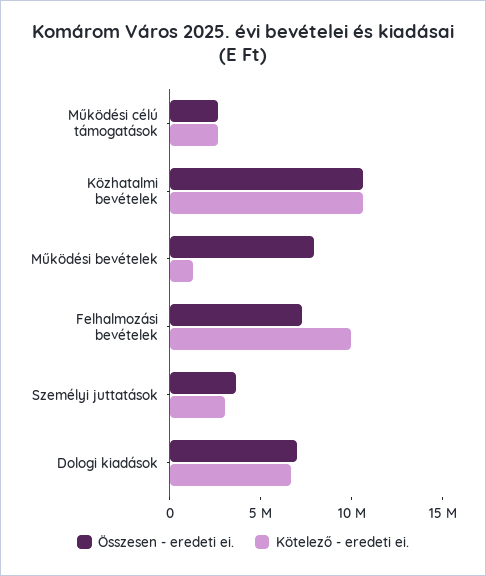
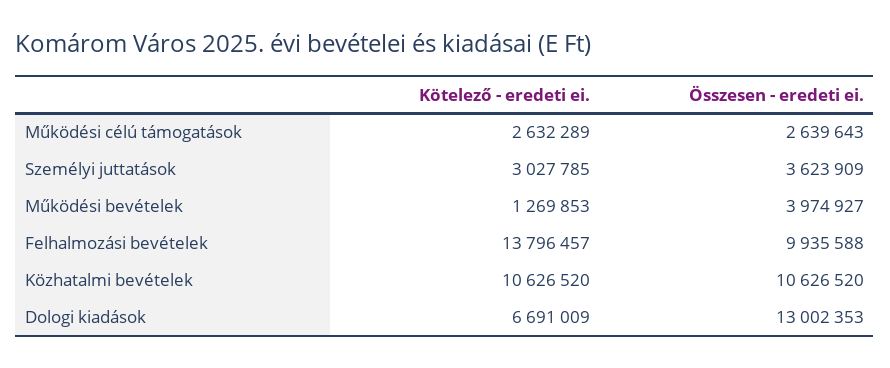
Összesen - eredeti ei., Működési bevételek: 8000000 -> 3974927
Összesen - eredeti ei., Felhalmozási bevételek: 7000000 -> 9935588
Kötelező - eredeti ei., Felhalmozási bevételek: 10000000 -> 13796457
Összesen - eredeti ei., Dologi kiadások: 7000000 -> 13002353

